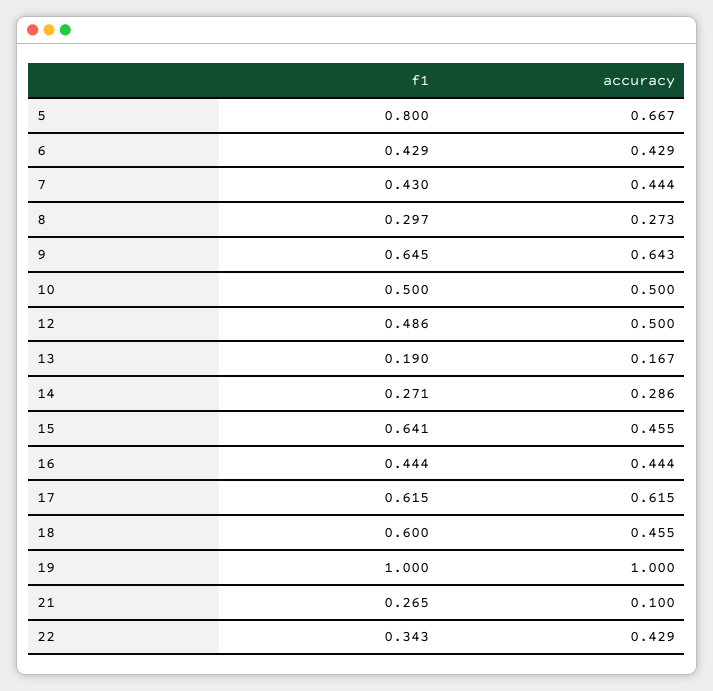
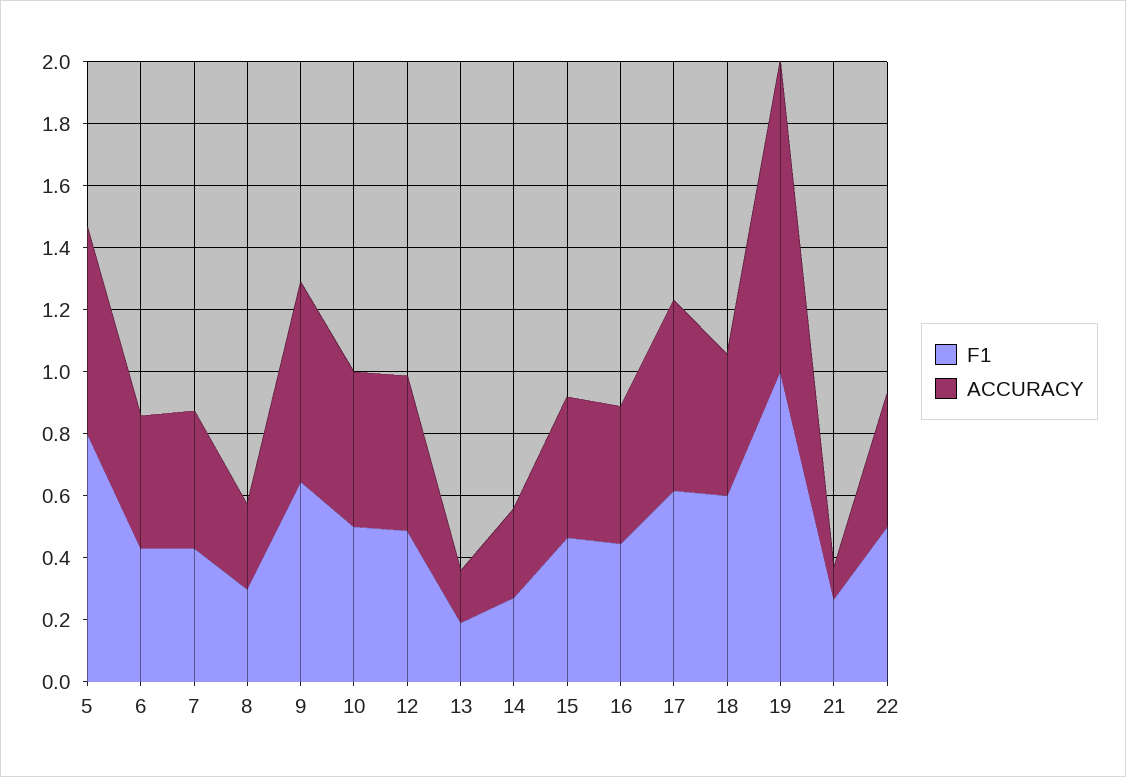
f1, 15: 0.641 -> 0.45
f1, 22: 0.343 -> 0.5

